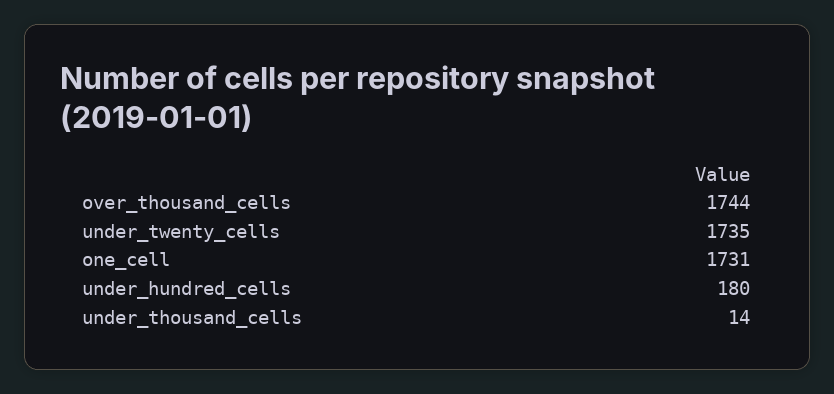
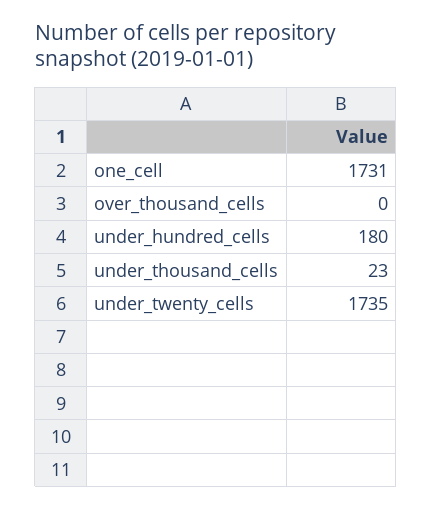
over_thousand_cells: 1744 -> 0
under_thousand_cells: 14 -> 23

